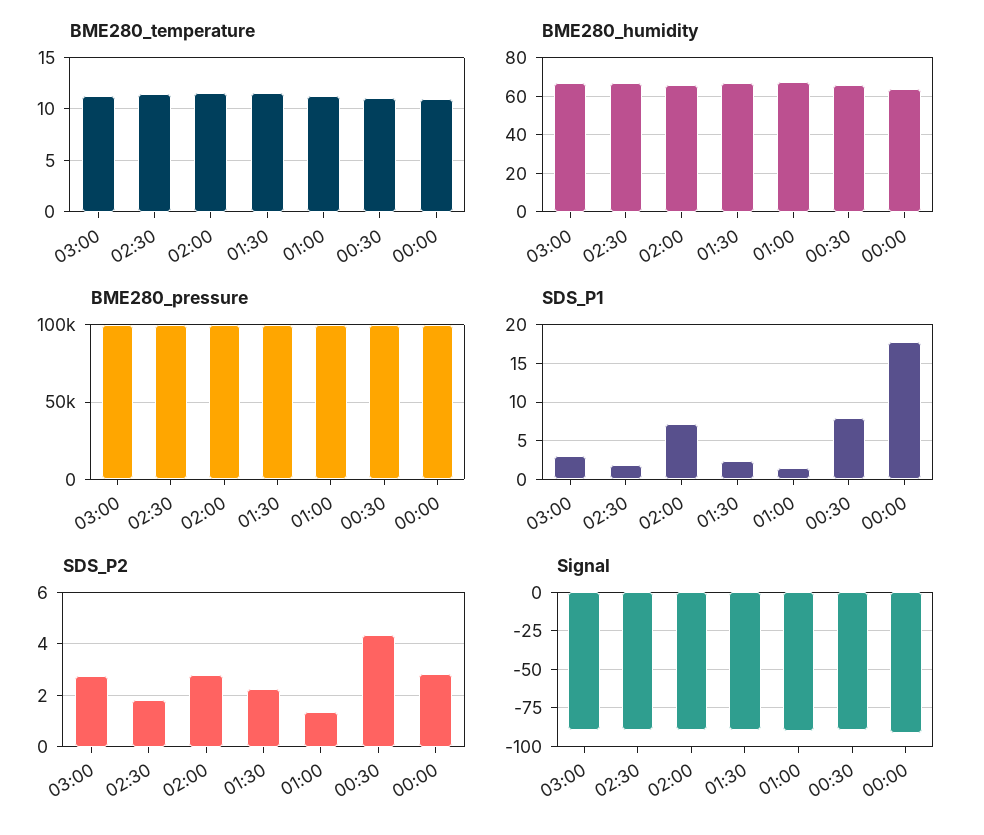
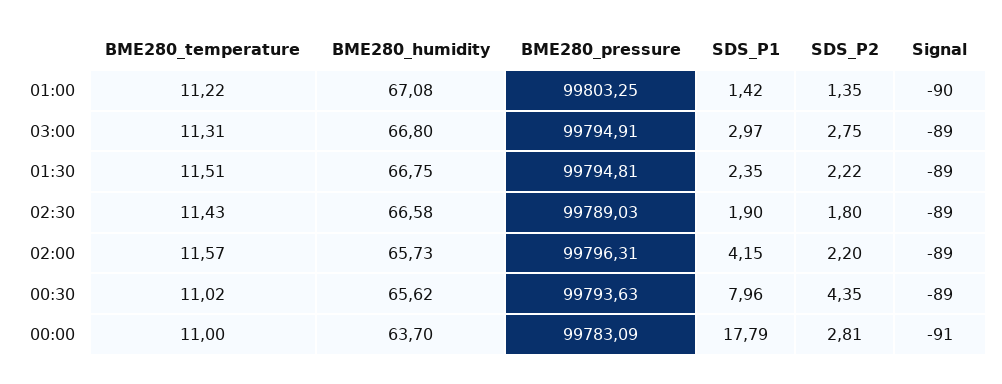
SDS_P1, 02:00: 7 -> 4.15
SDS_P2, 02:00: 2.75 -> 2.2

